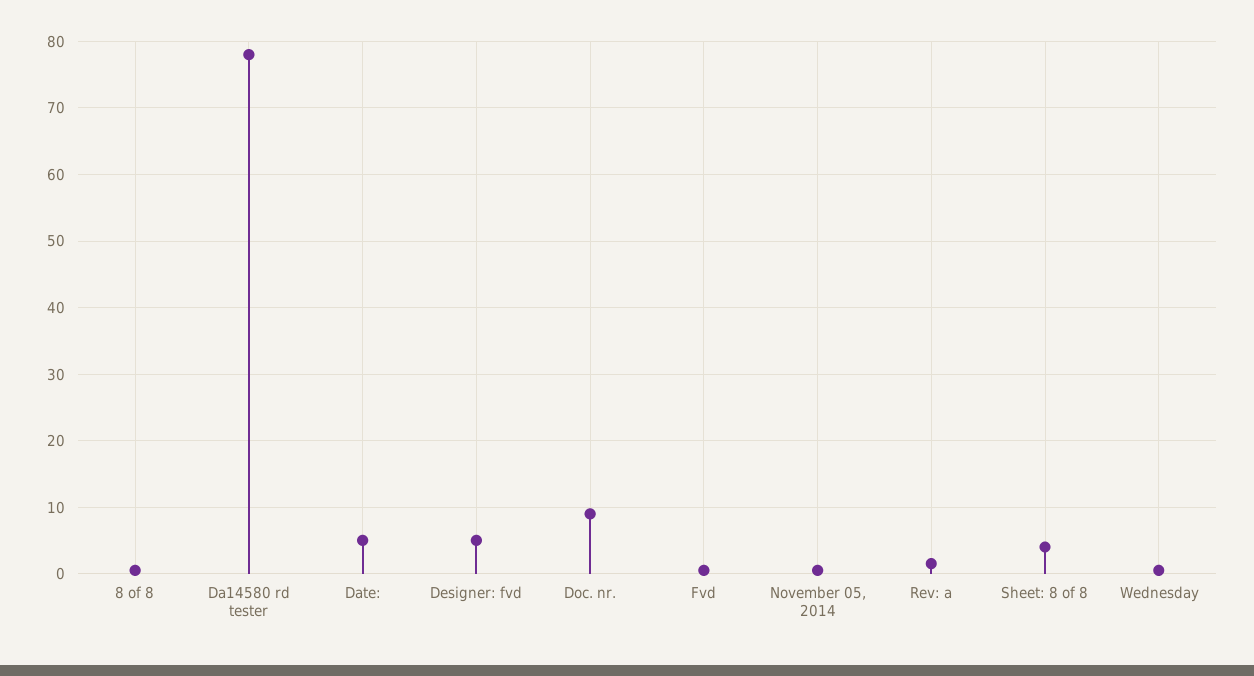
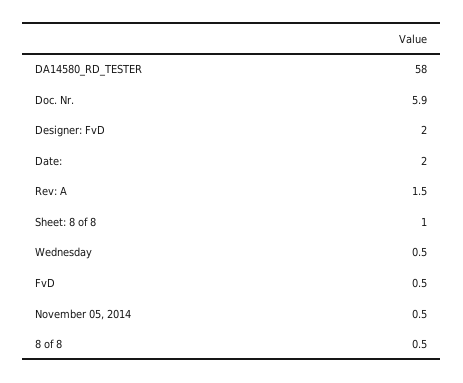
Da14580 rd tester: 78 -> 58
Date:: 5 -> 2
Designer: fvd: 5 -> 2
Doc. nr.: 9 -> 5.9
Sheet: 8 of 8: 4 -> 1

